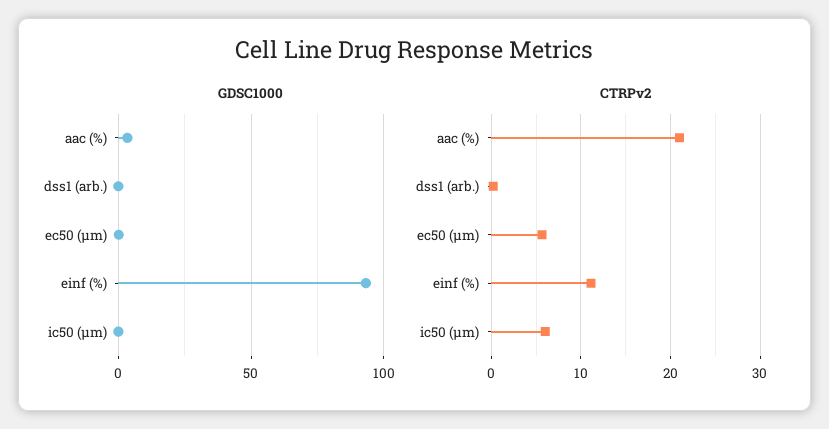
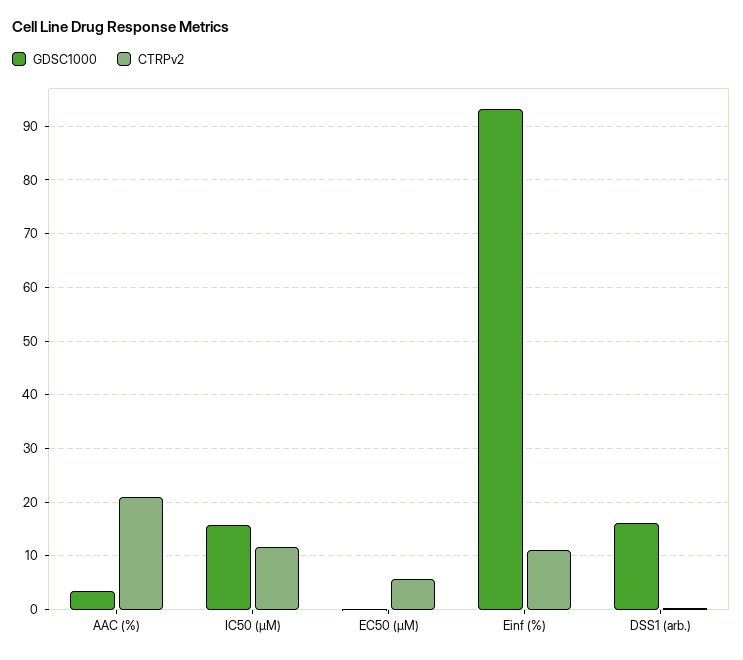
GDSC1000, dss1 (arb.): 0 -> 16
GDSC1000, ic50 (µm): 0 -> 16
CTRPv2, ic50 (µm): 6 -> 12

